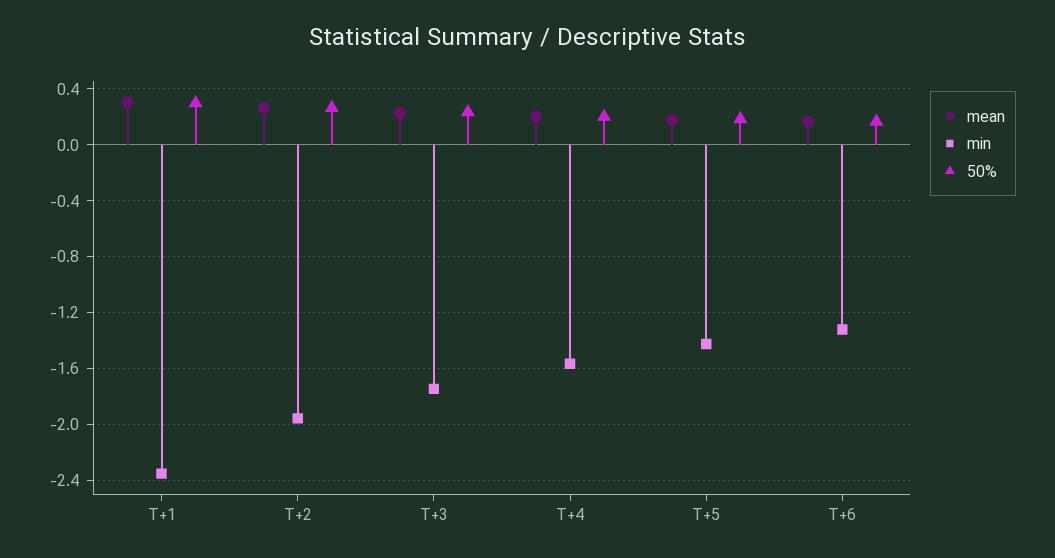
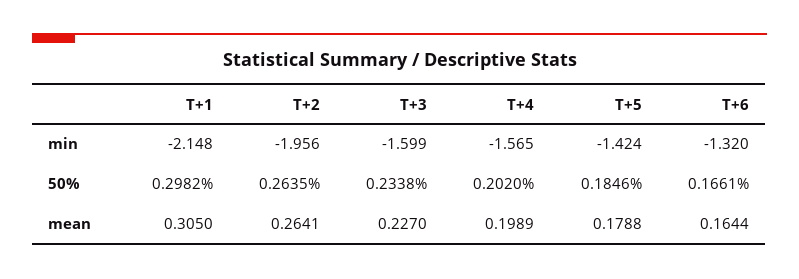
min, T+1: -2.35 -> -2.148
min, T+3: -1.75 -> -1.599

